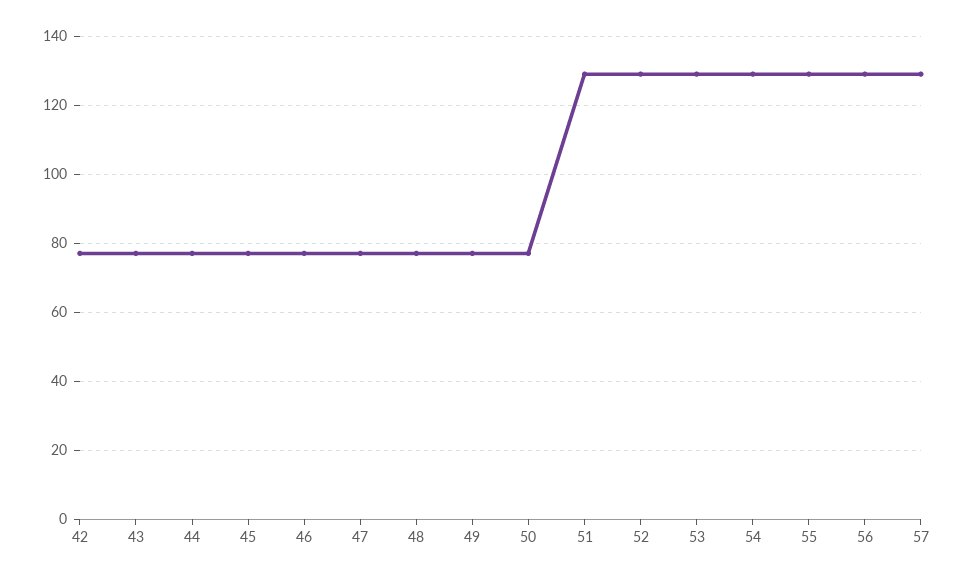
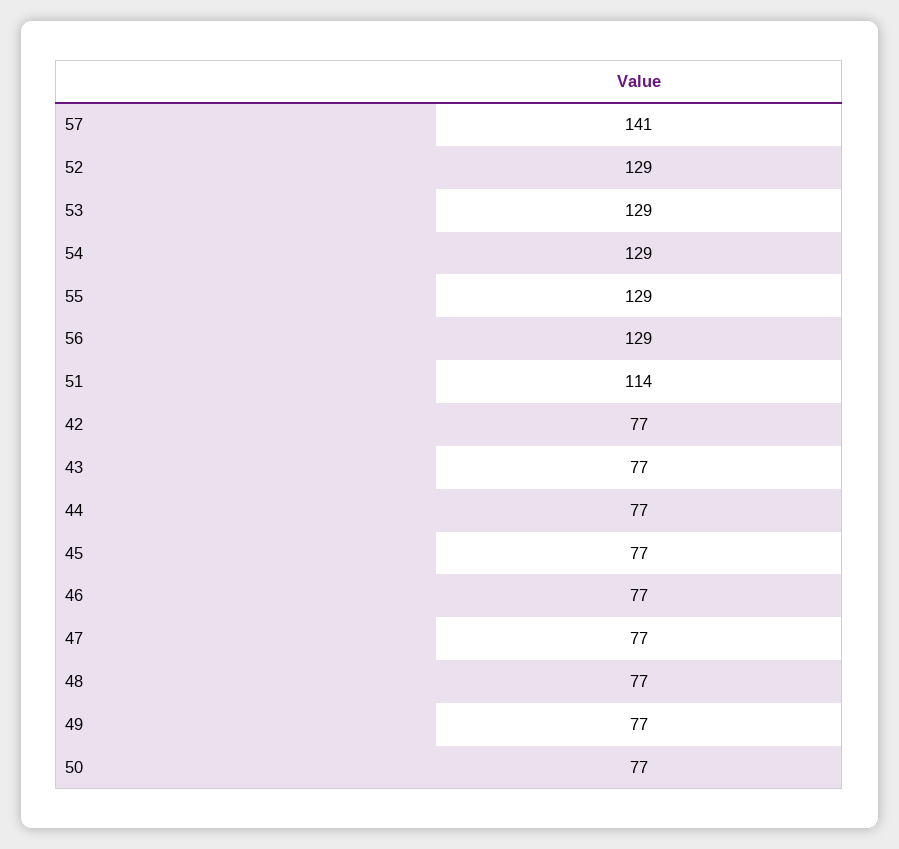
51: 130 -> 114
57: 130 -> 141

